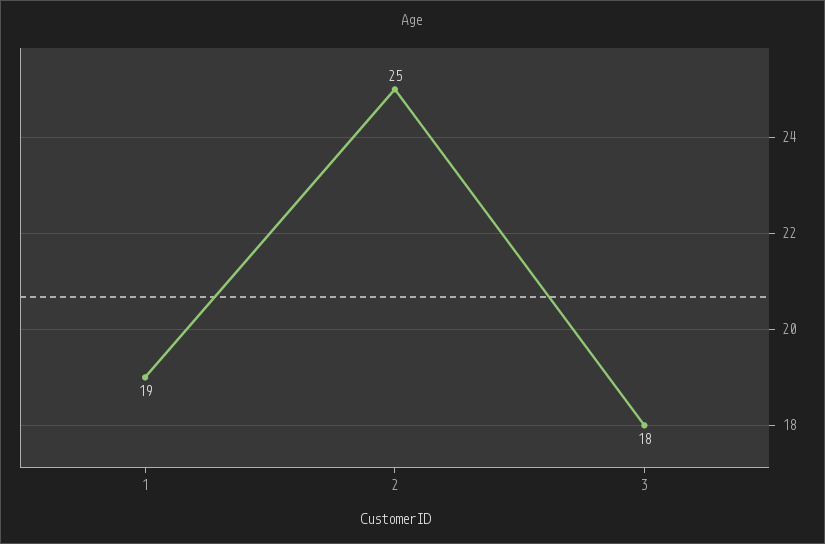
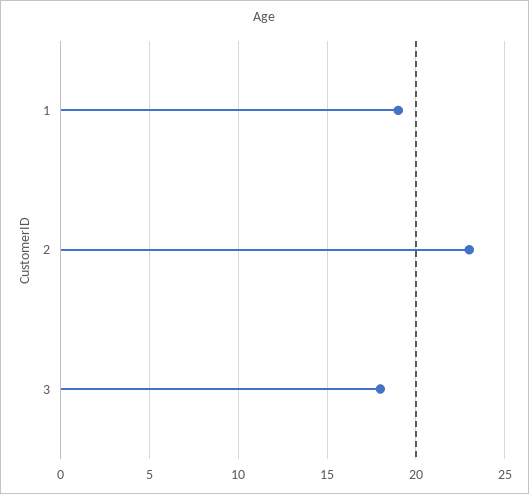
2: 25 -> 23

